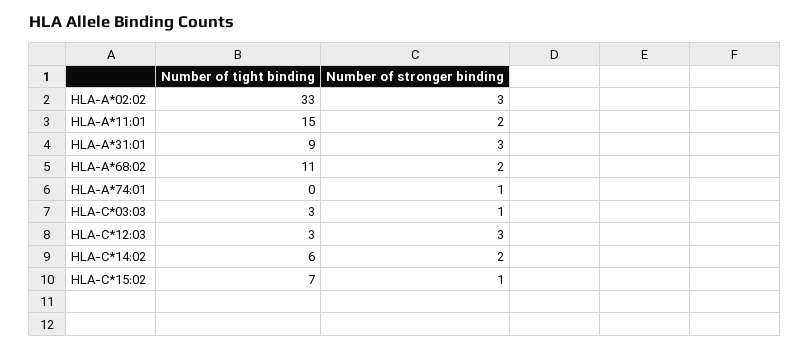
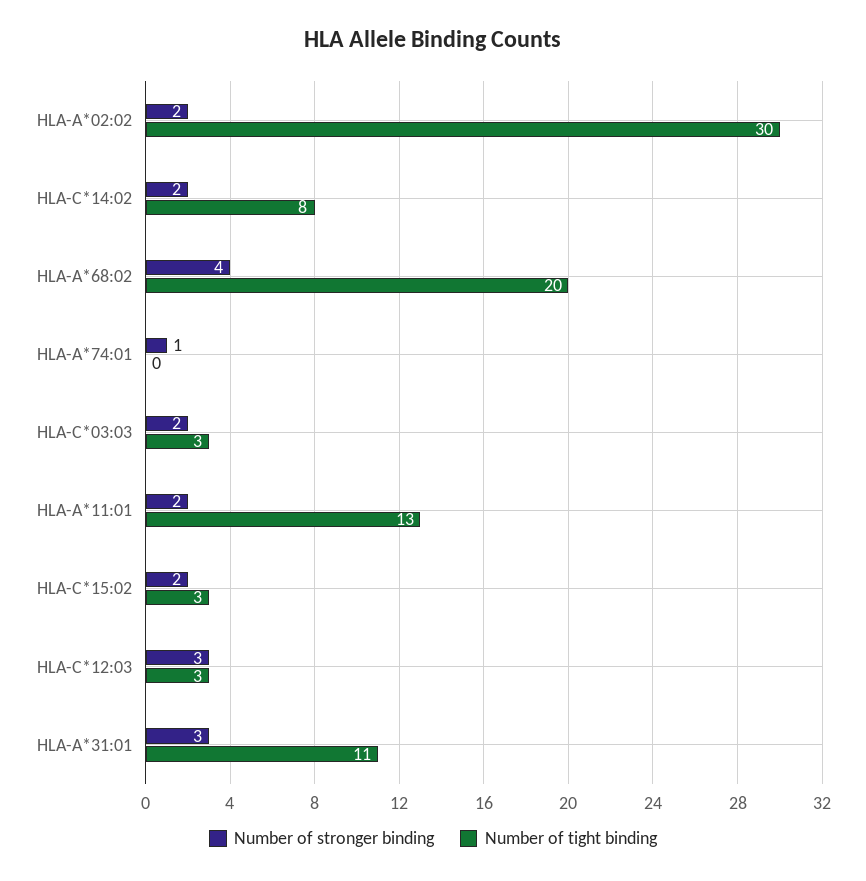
Number of tight binding, HLA-A*02:02: 33 -> 30
Number of stronger binding, HLA-A*02:02: 3 -> 2
Number of tight binding, HLA-A*11:01: 15 -> 13
Number of tight binding, HLA-A*31:01: 9 -> 11
Number of tight binding, HLA-A*68:02: 11 -> 20
Number of stronger binding, HLA-A*68:02: 2 -> 4
Number of stronger binding, HLA-C*03:03: 1 -> 2
Number of tight binding, HLA-C*14:02: 6 -> 8
Number of tight binding, HLA-C*15:02: 7 -> 3
Number of stronger binding, HLA-C*15:02: 1 -> 2

